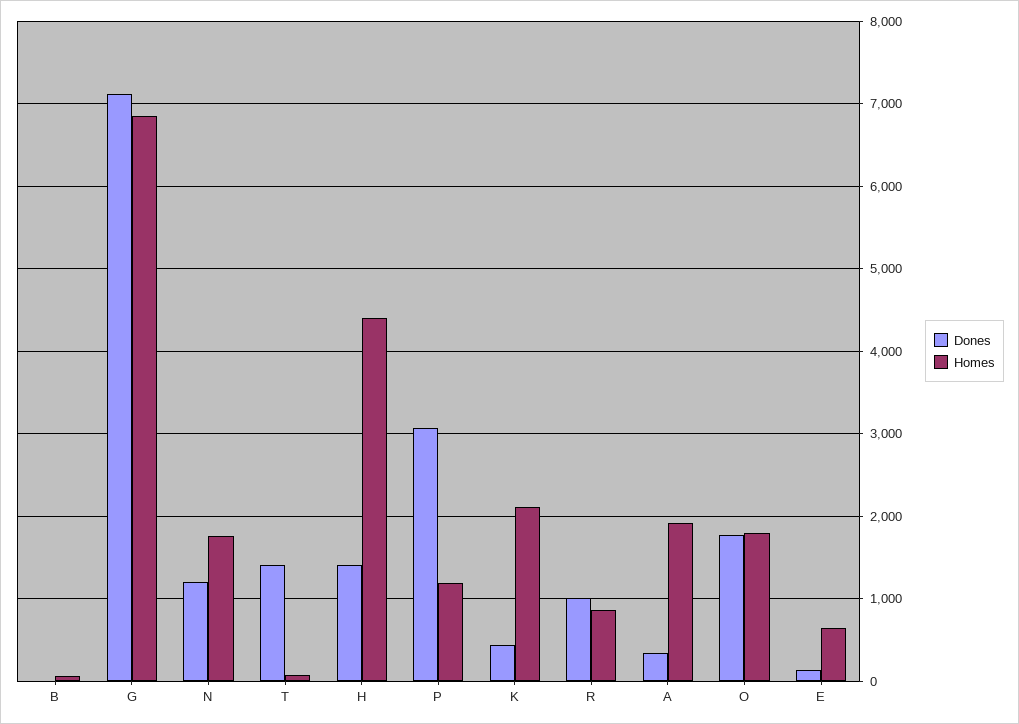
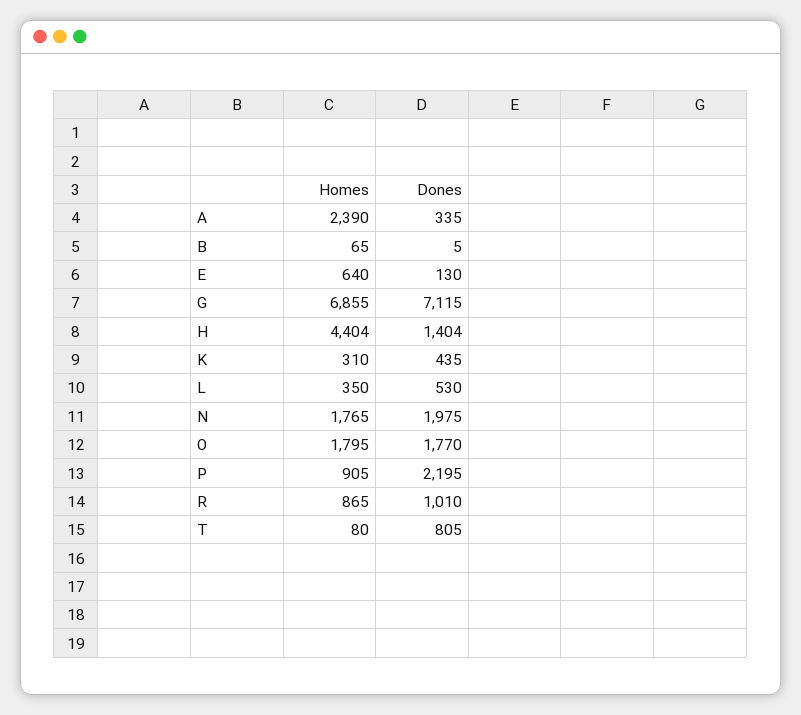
Dones, N: 1200 -> 1975
Dones, T: 1400 -> 805
Dones, P: 3100 -> 2195
Homes, P: 1200 -> 905
Homes, K: 2100 -> 310
Homes, A: 1900 -> 2390
Homes, L: none -> 350
Dones, L: none -> 530

